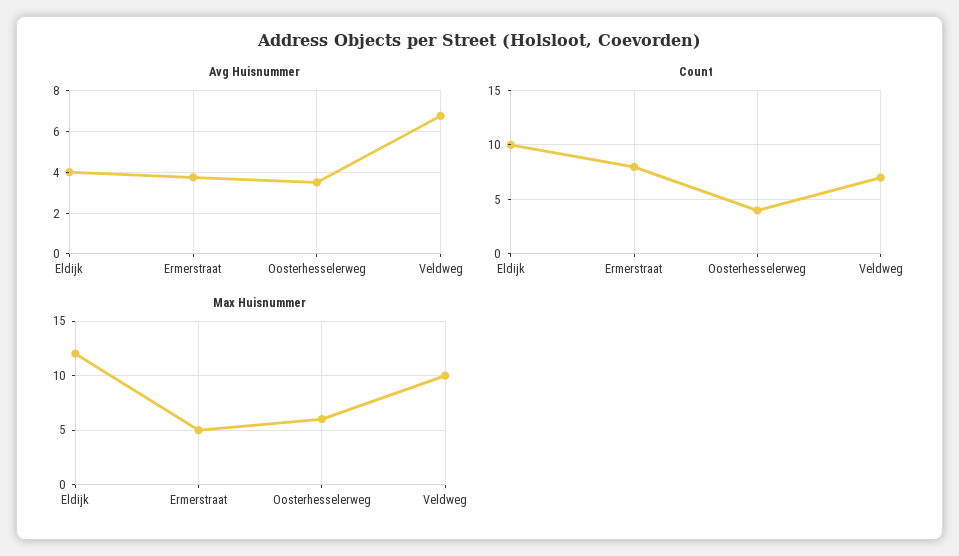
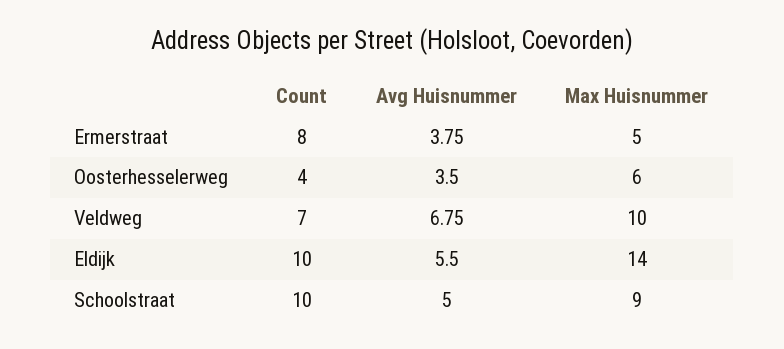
Avg Huisnummer, Eldijk: 4 -> 5.5
Max Huisnummer, Eldijk: 12 -> 14
Count, Schoolstraat: none -> 10
Avg Huisnummer, Schoolstraat: none -> 5
Max Huisnummer, Schoolstraat: none -> 9

